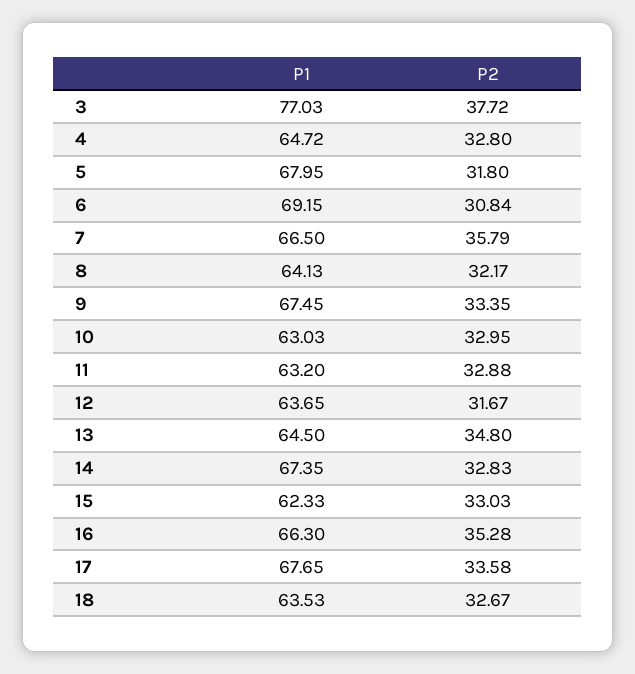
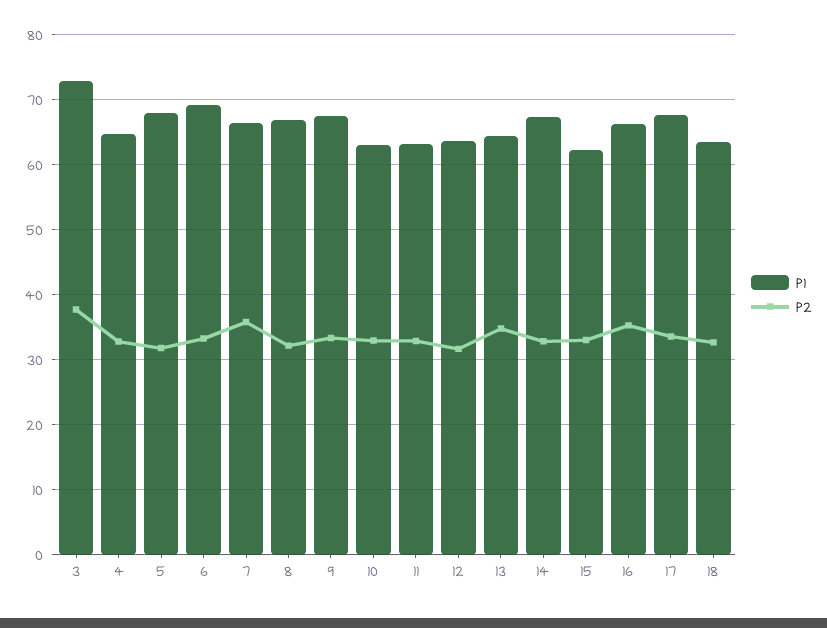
P1, 3: 77.03 -> 73
P2, 6: 30.84 -> 33
P1, 8: 64.13 -> 67

